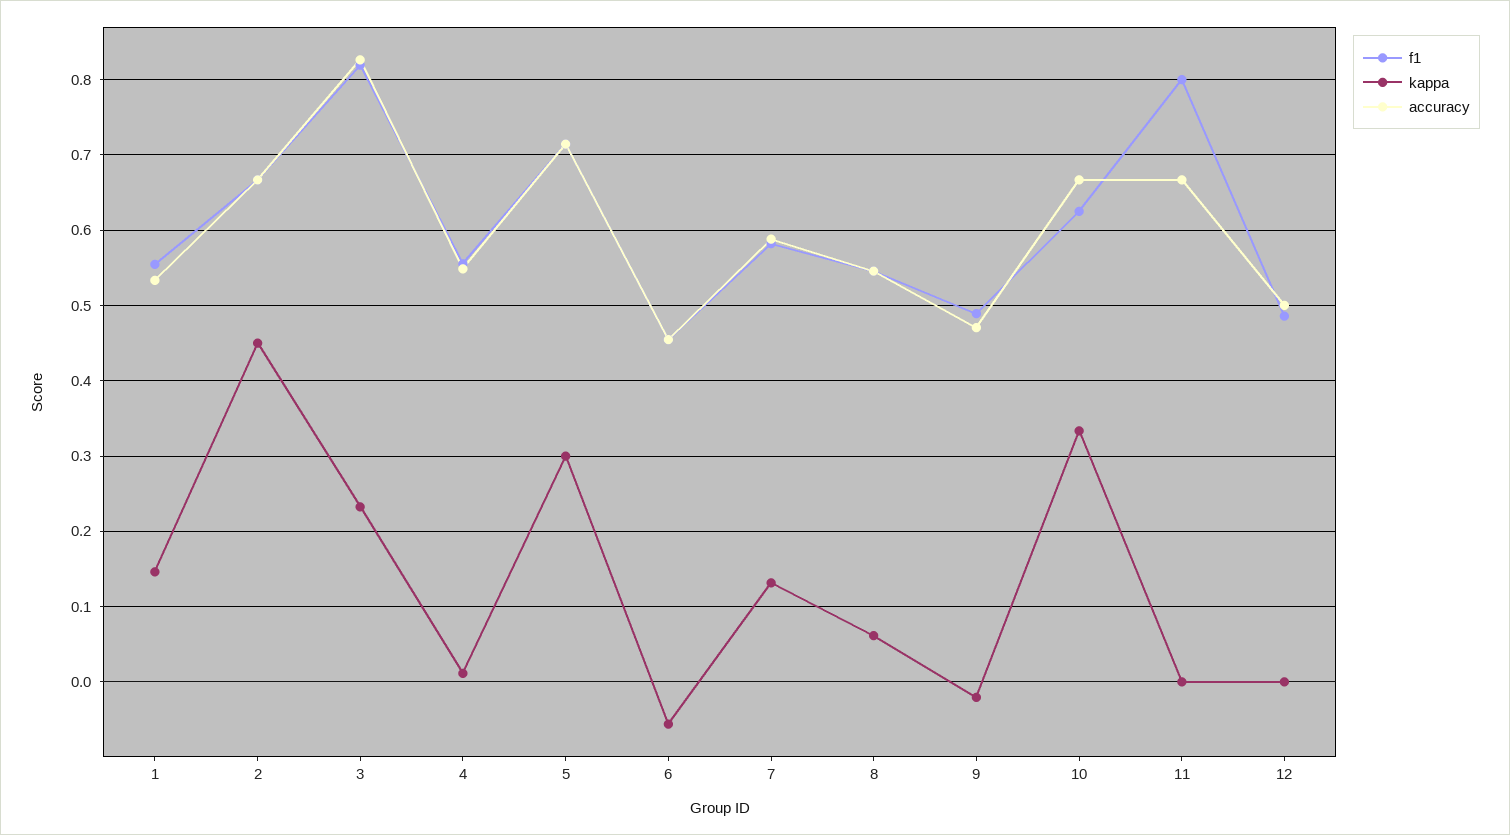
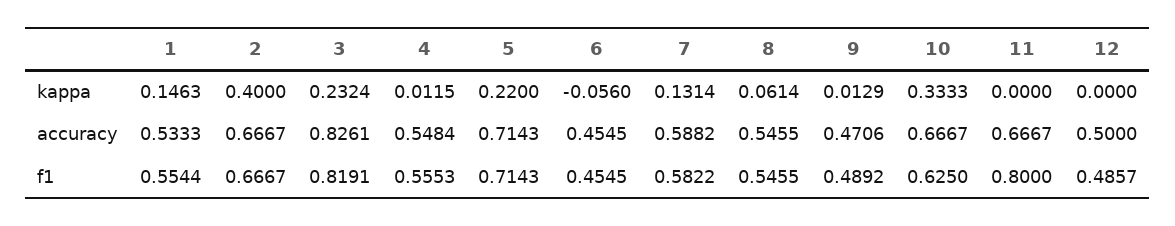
kappa, 2: 0.45 -> 0.4
kappa, 5: 0.3 -> 0.22
kappa, 9: -0.02 -> 0.0129

